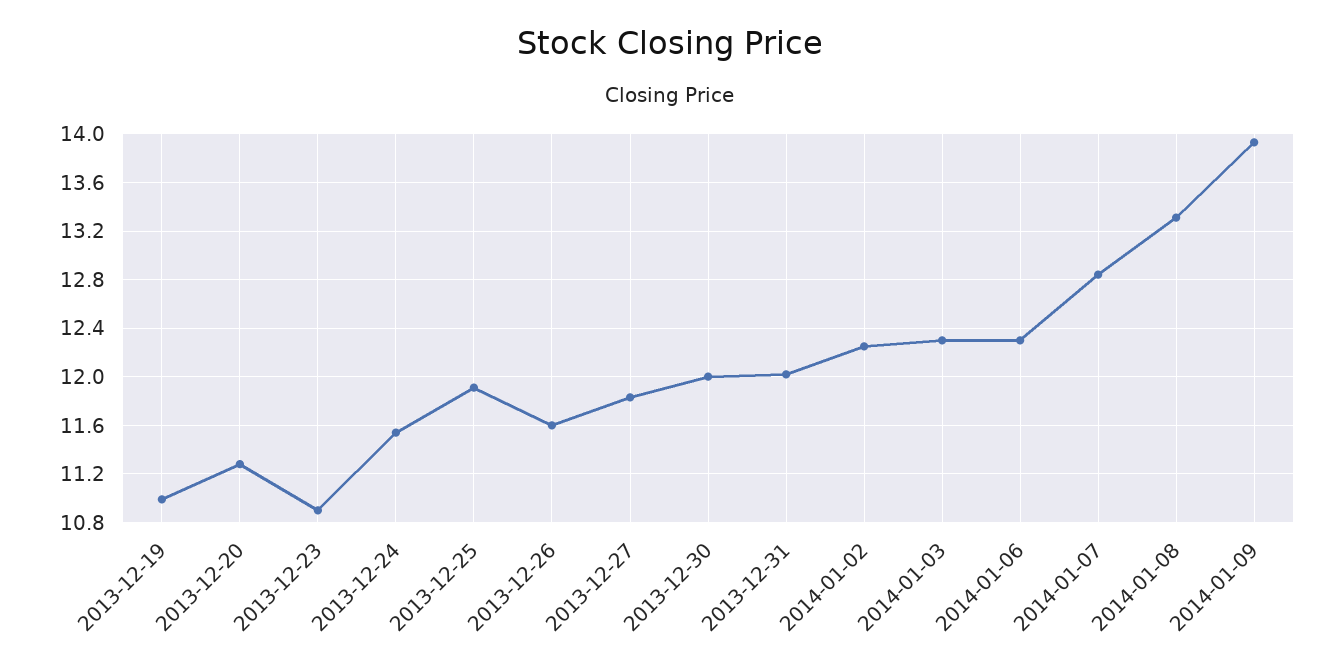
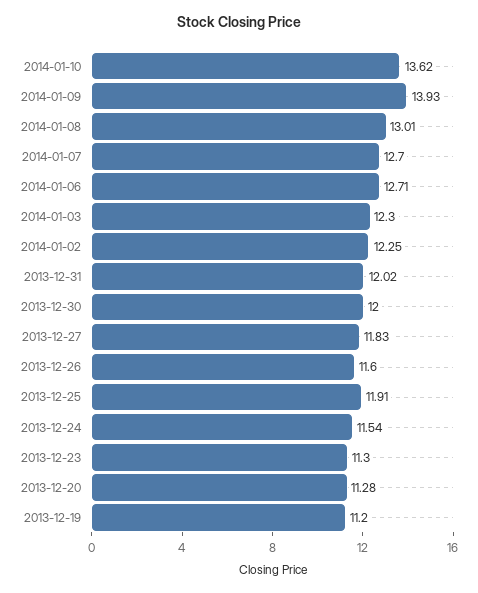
2013-12-19: 11 -> 11.2
2013-12-23: 10.9 -> 11.3
2014-01-06: 12.3 -> 12.71
2014-01-07: 12.85 -> 12.7
2014-01-08: 13.3 -> 13.01
2014-01-10: none -> 13.62

